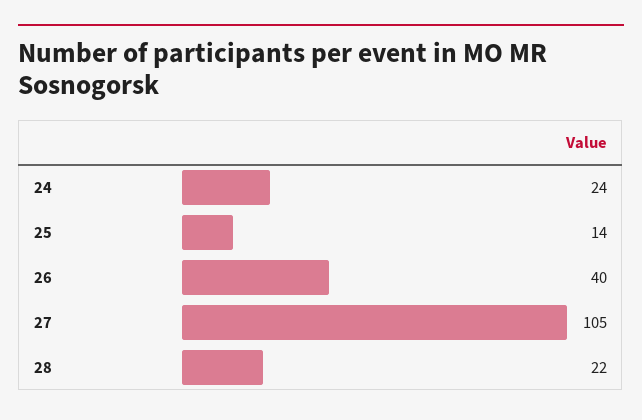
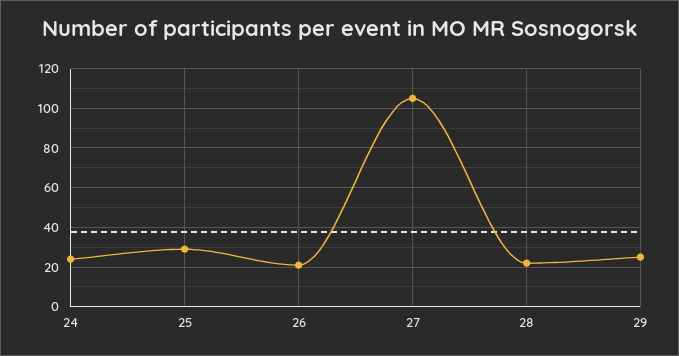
25: 14 -> 30
26: 40 -> 20
29: none -> 25

